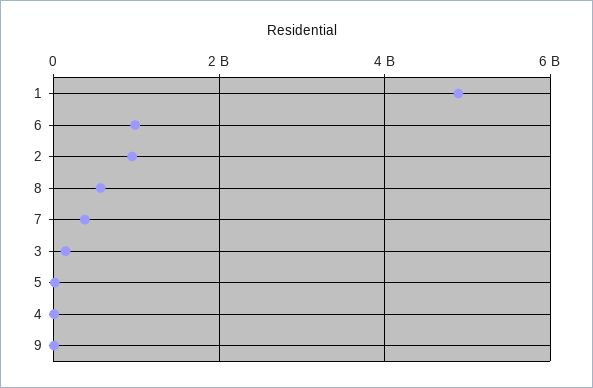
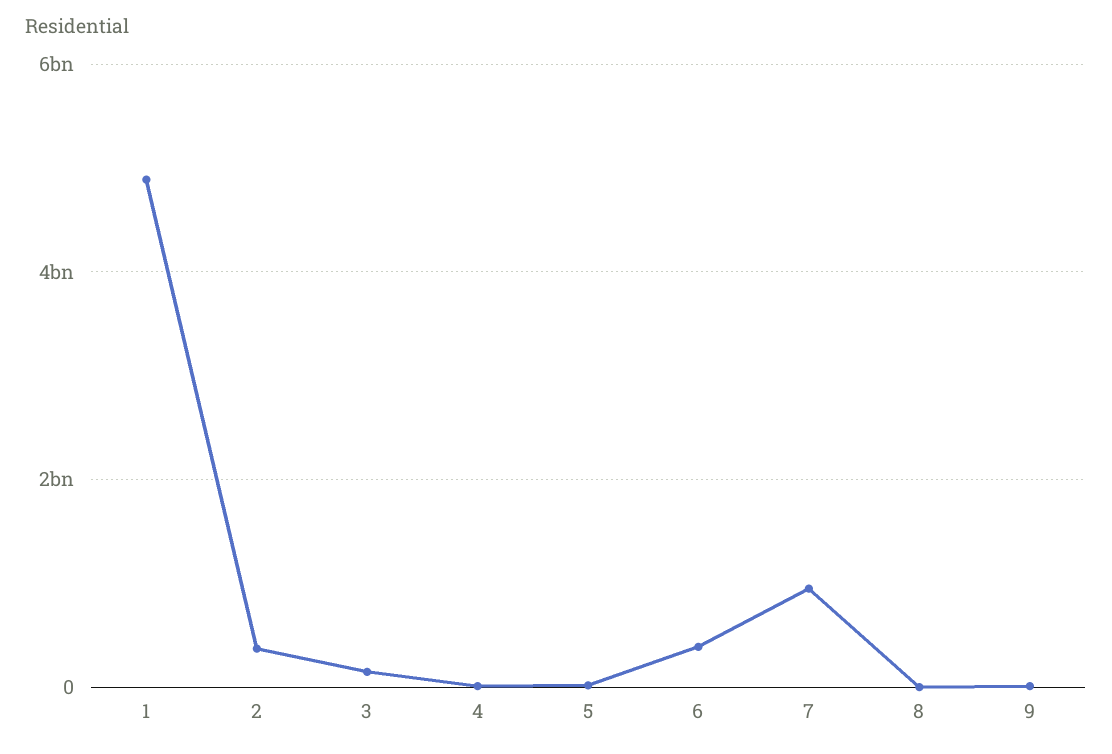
6: 1000000000 -> 400000000
2: 1000000000 -> 400000000
8: 600000000 -> 0
7: 400000000 -> 1000000000

